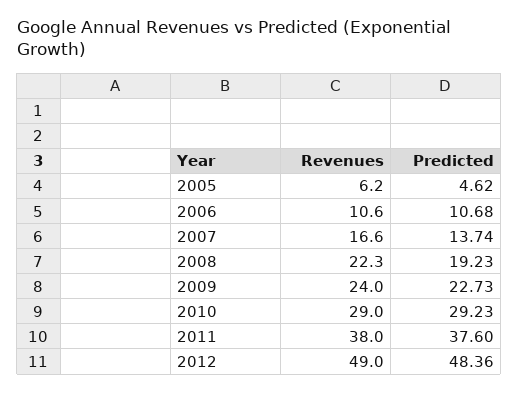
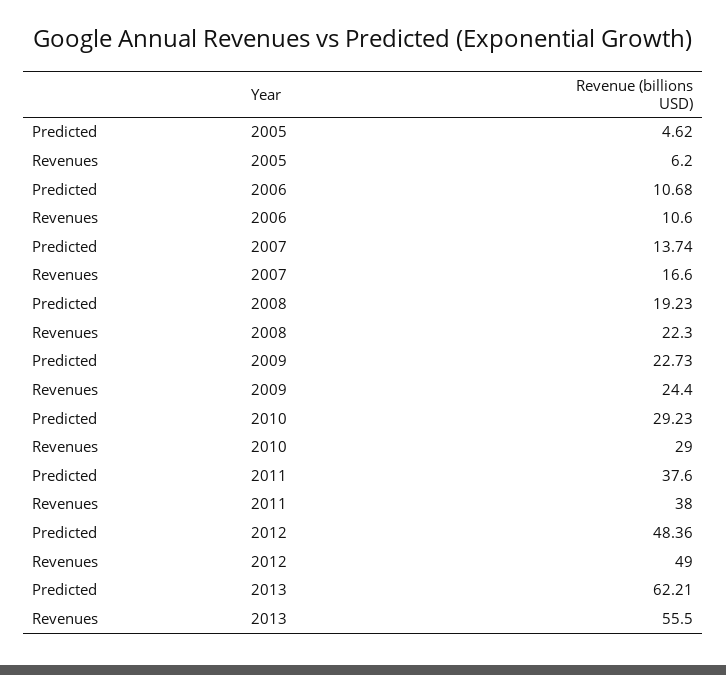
Revenues, 2009: 24 -> 24.4
Predicted, 2013: none -> 62.21
Revenues, 2013: none -> 55.5

